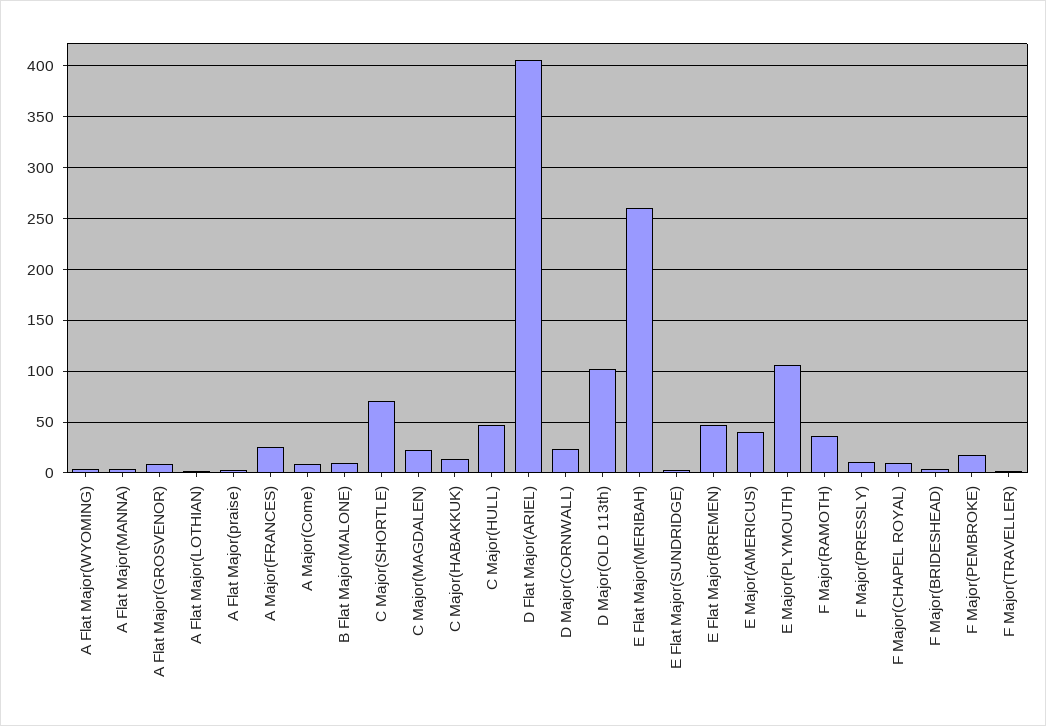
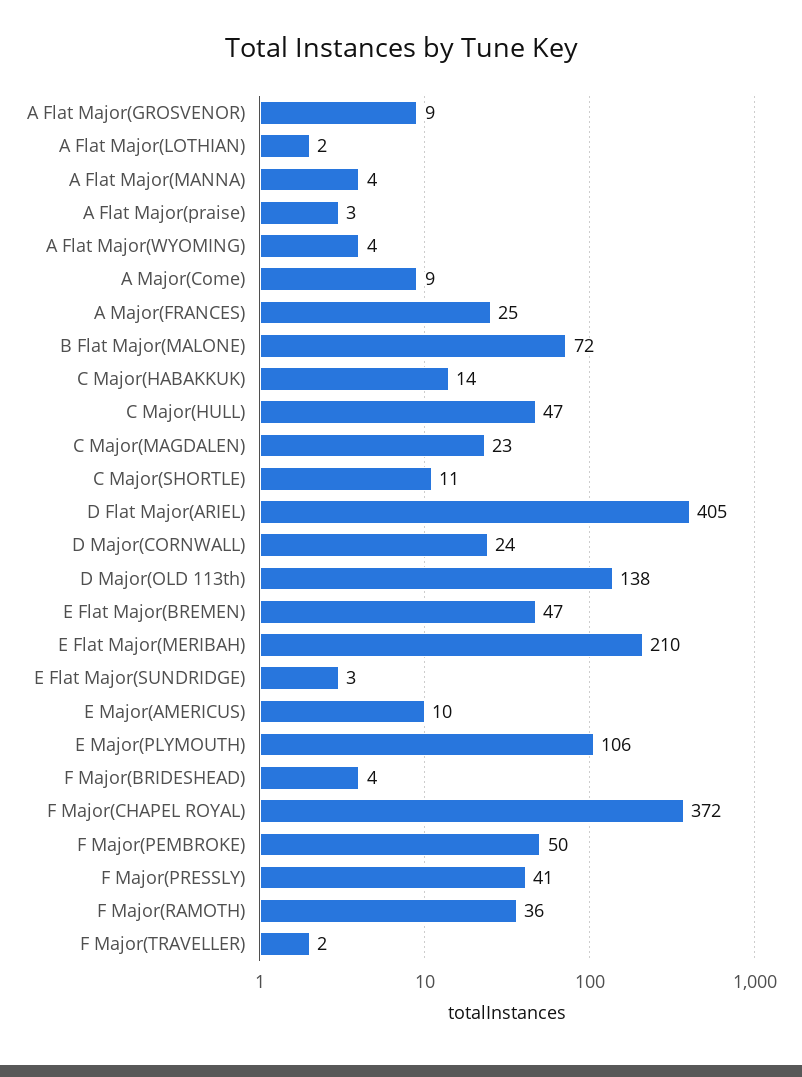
B Flat Major(MALONE): 10 -> 72
C Major(SHORTLE): 70 -> 11
D Major(OLD 113th): 100 -> 138
E Flat Major(MERIBAH): 260 -> 210
E Major(AMERICUS): 40 -> 10
F Major(PRESSLY): 10 -> 41
F Major(CHAPEL ROYAL): 10 -> 372
F Major(PEMBROKE): 20 -> 50

